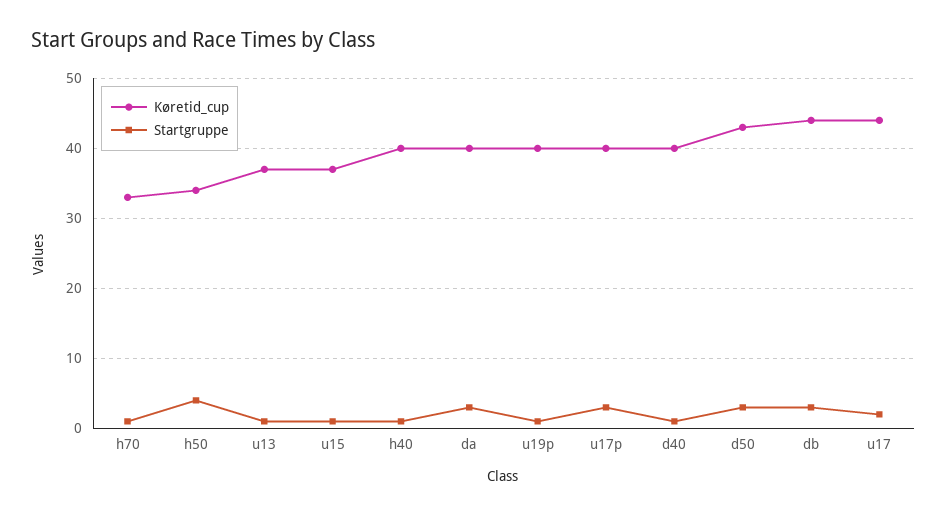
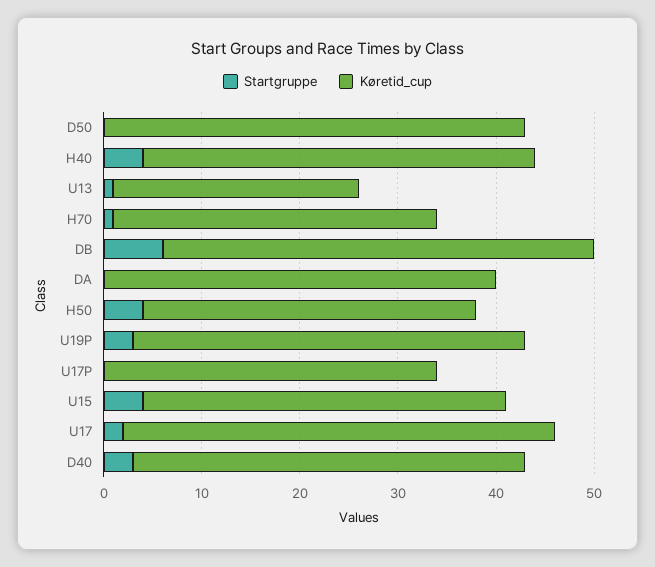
Køretid_cup, u13: 37 -> 25
Startgruppe, u15: 1 -> 4
Startgruppe, h40: 1 -> 4
Startgruppe, da: 3 -> 0
Startgruppe, u19p: 1 -> 3
Køretid_cup, u17p: 40 -> 34
Startgruppe, u17p: 3 -> 0
Startgruppe, d40: 1 -> 3
Startgruppe, d50: 3 -> 0
Startgruppe, db: 3 -> 6

